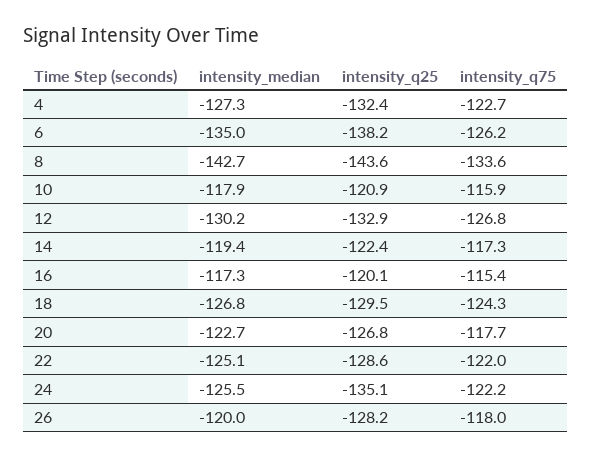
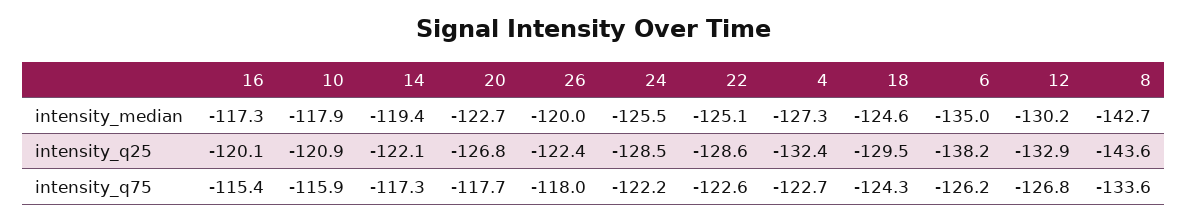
intensity_q25, 14: -122.4 -> -122.1
intensity_median, 18: -126.8 -> -124.6
intensity_q75, 22: -122 -> -122.6
intensity_q25, 24: -135.1 -> -128.5
intensity_q25, 26: -128.2 -> -122.4

